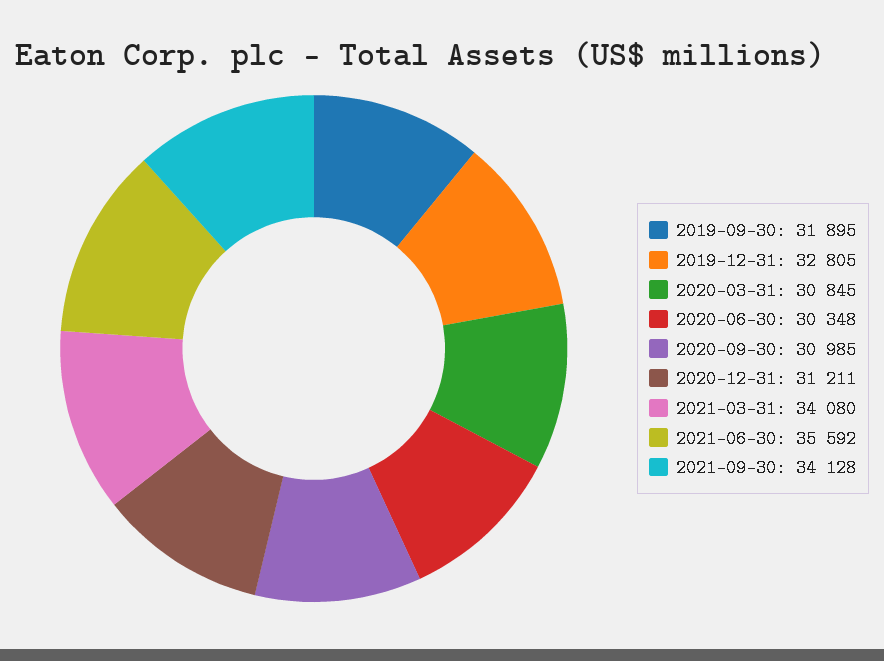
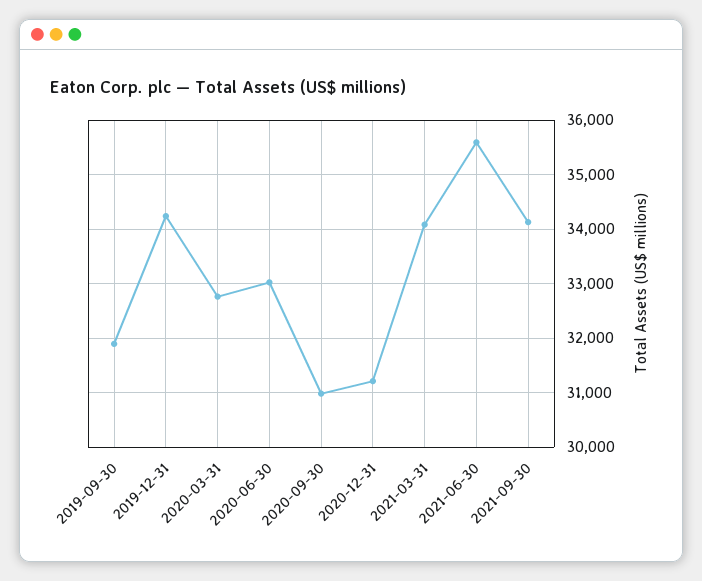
2019-12-31: 32805 -> 34200
2020-03-31: 30845 -> 32800
2020-06-30: 30348 -> 33000

